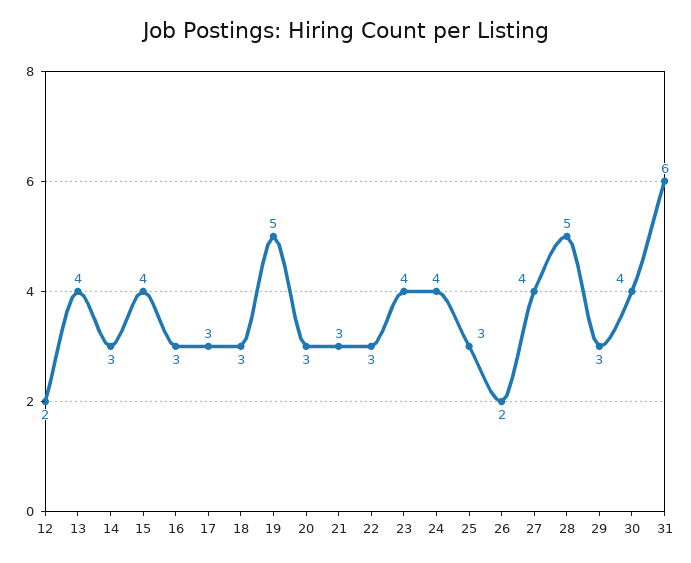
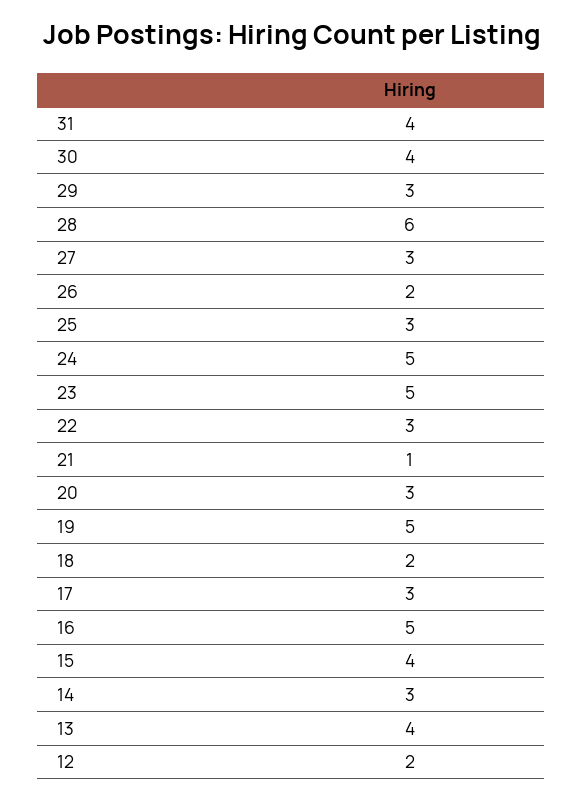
16: 3 -> 5
18: 3 -> 2
21: 3 -> 1
23: 4 -> 5
24: 4 -> 5
27: 4 -> 3
28: 5 -> 6
31: 6 -> 4

